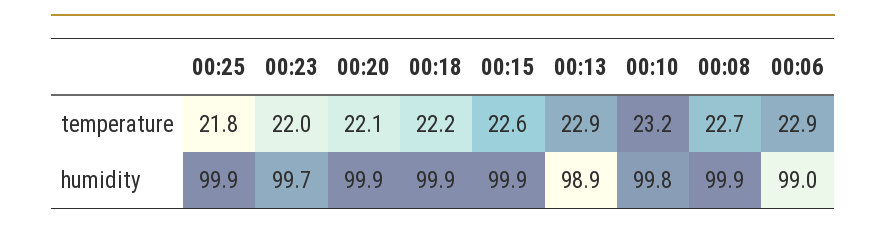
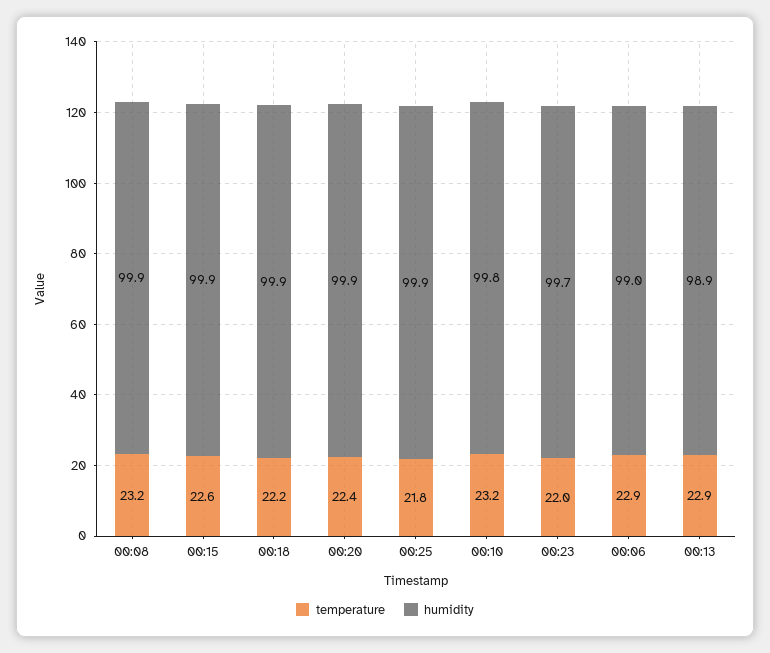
temperature, 00:20: 22.1 -> 22.4
temperature, 00:08: 22.7 -> 23.2

